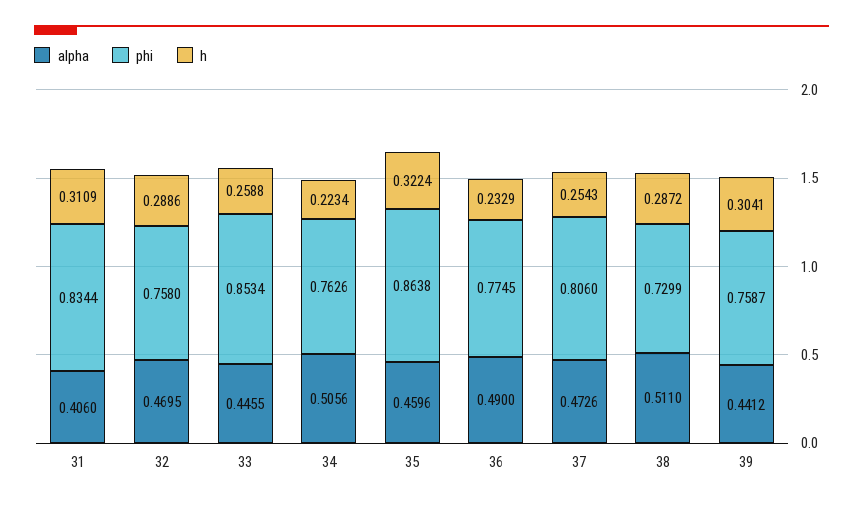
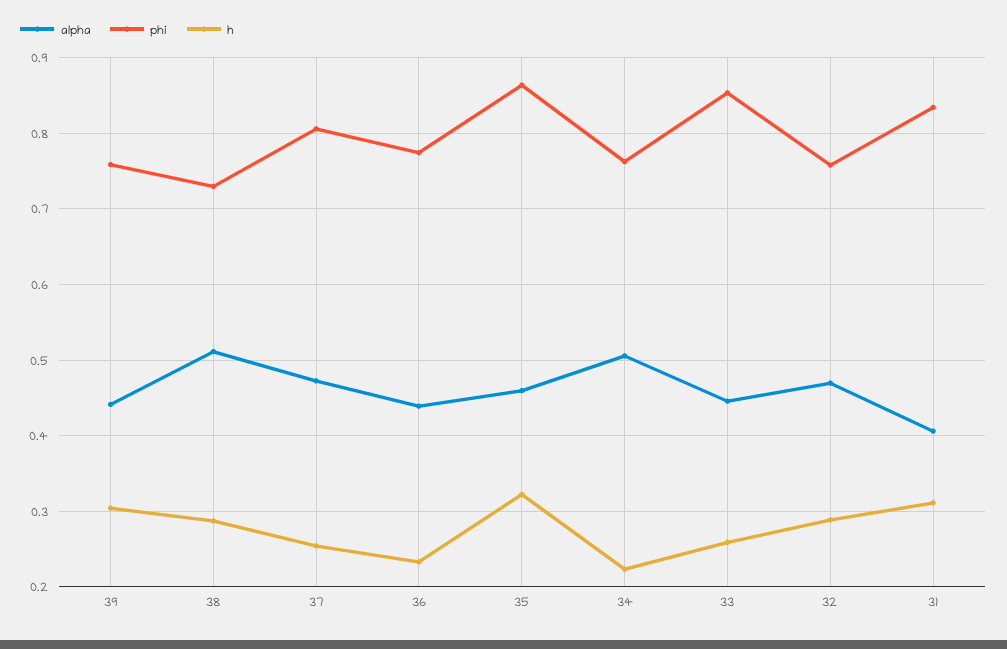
alpha, 36: 0.49 -> 0.44

